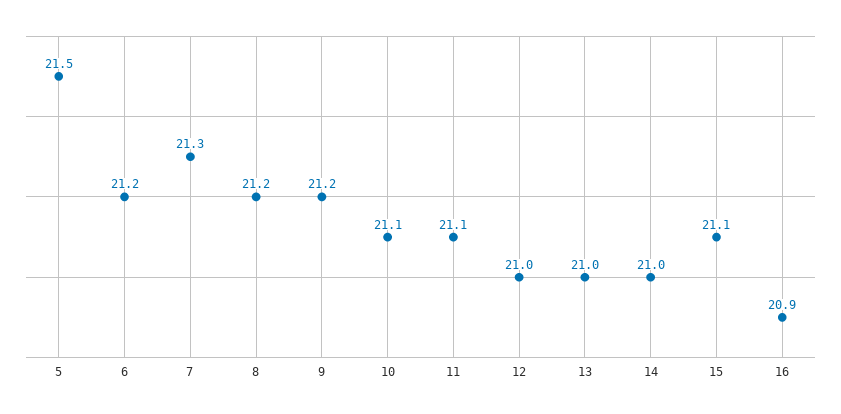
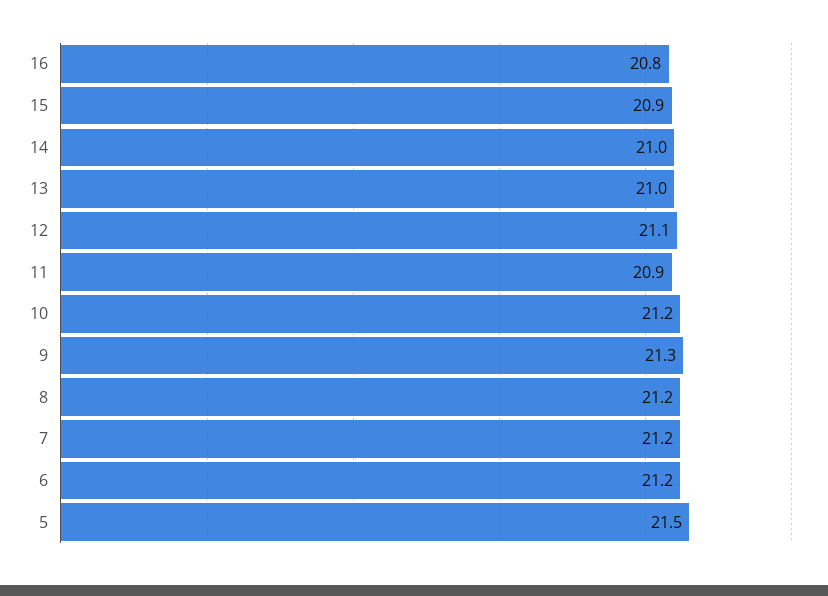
7: 21.3 -> 21.2
9: 21.2 -> 21.3
10: 21.1 -> 21.2
11: 21.1 -> 20.9
12: 21 -> 21.1
15: 21.1 -> 20.9
16: 20.9 -> 20.8

